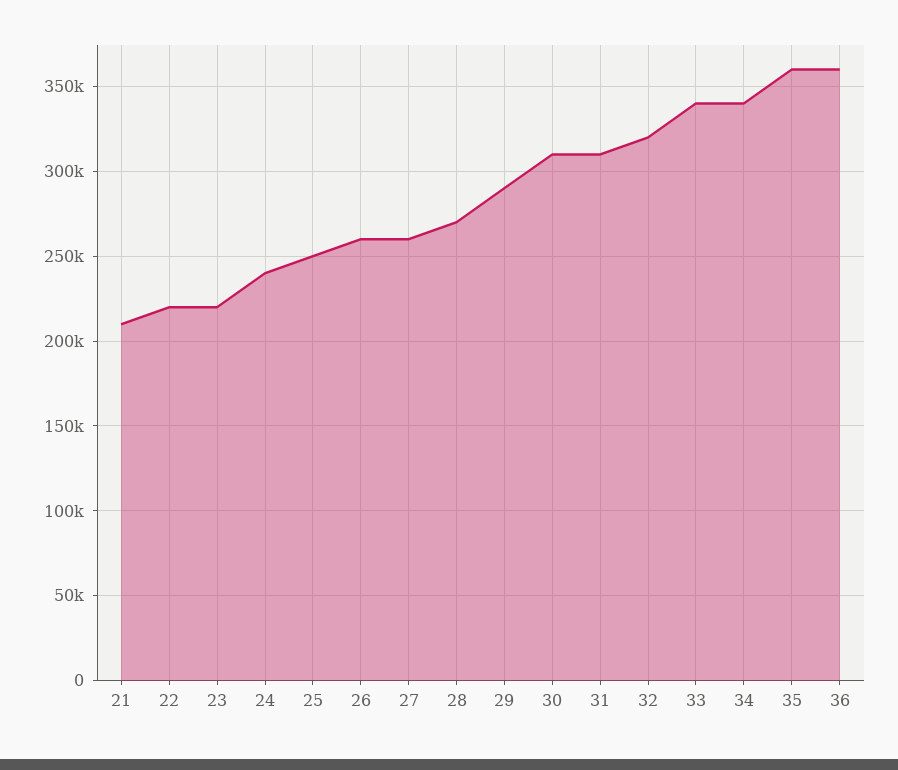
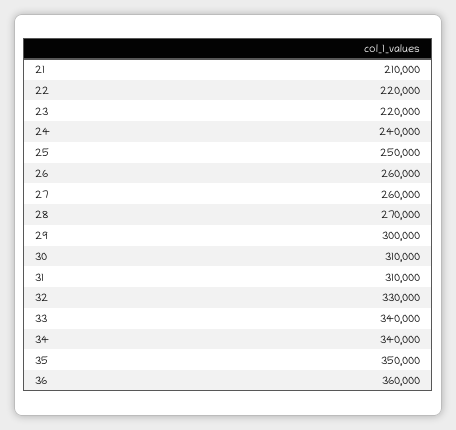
29: 290000 -> 300000
32: 320000 -> 330000
35: 360000 -> 350000

